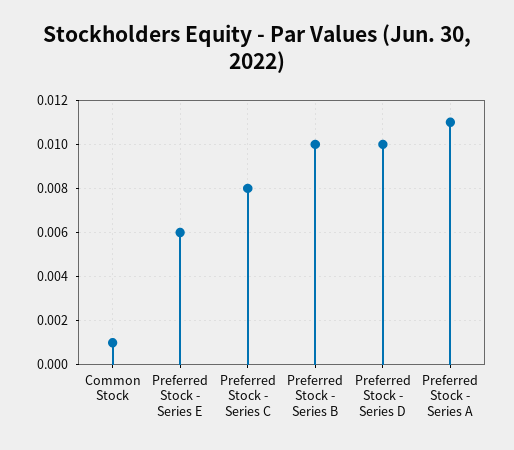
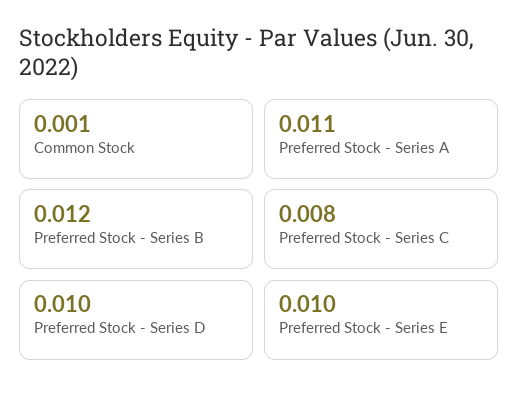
Preferred Stock - Series E: 0.006 -> 0.01
Preferred Stock - Series B: 0.01 -> 0.012

